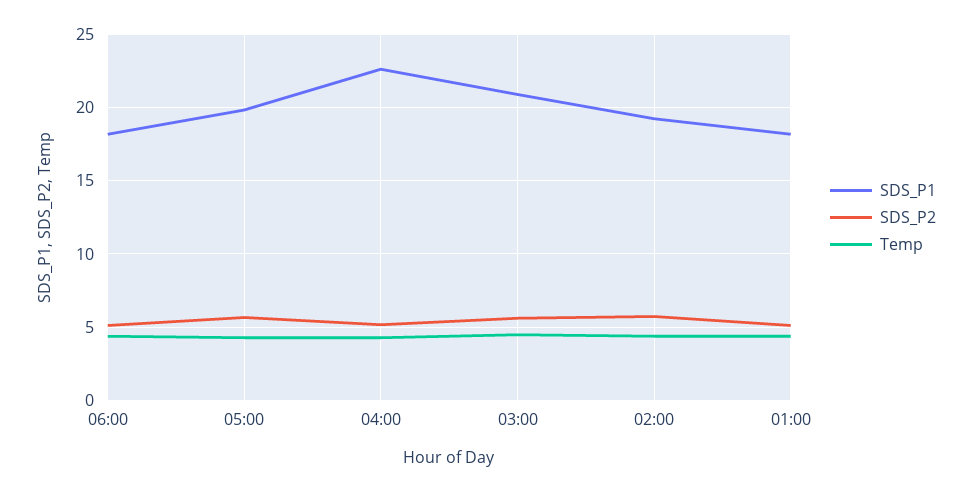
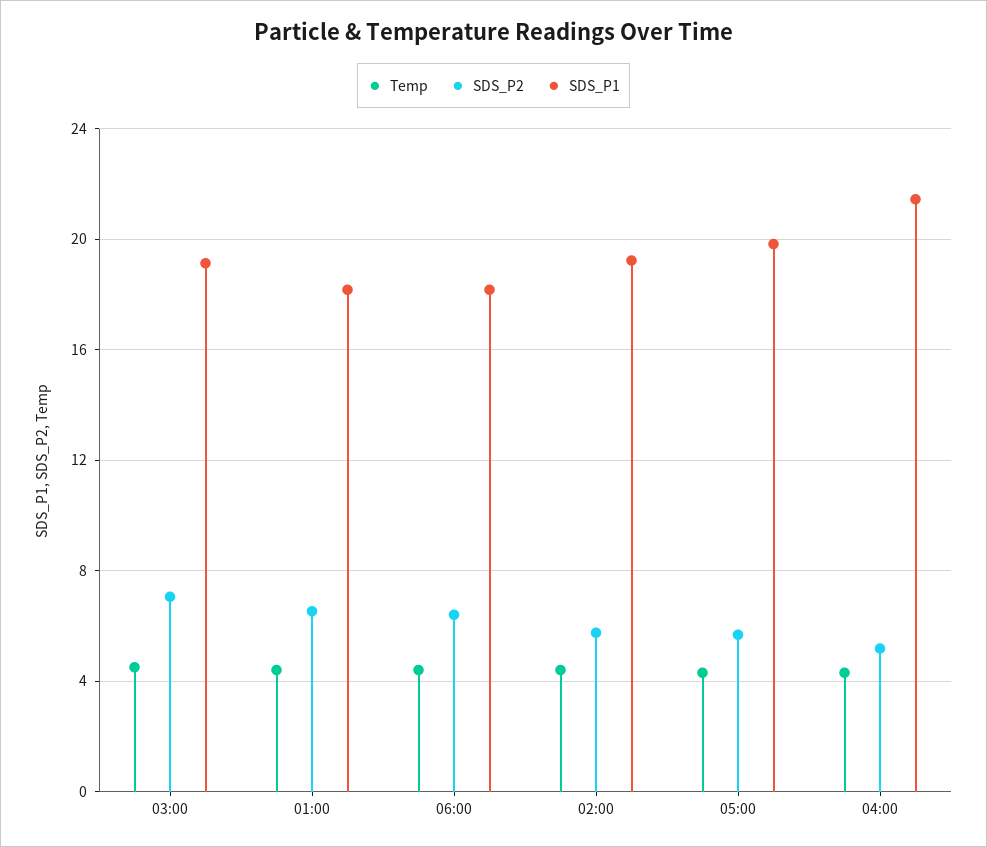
SDS_P2, 06:00: 5 -> 6.5
SDS_P1, 04:00: 22.5 -> 21.5
SDS_P1, 03:00: 21 -> 19
SDS_P2, 03:00: 5.5 -> 7
SDS_P2, 01:00: 5 -> 6.5

